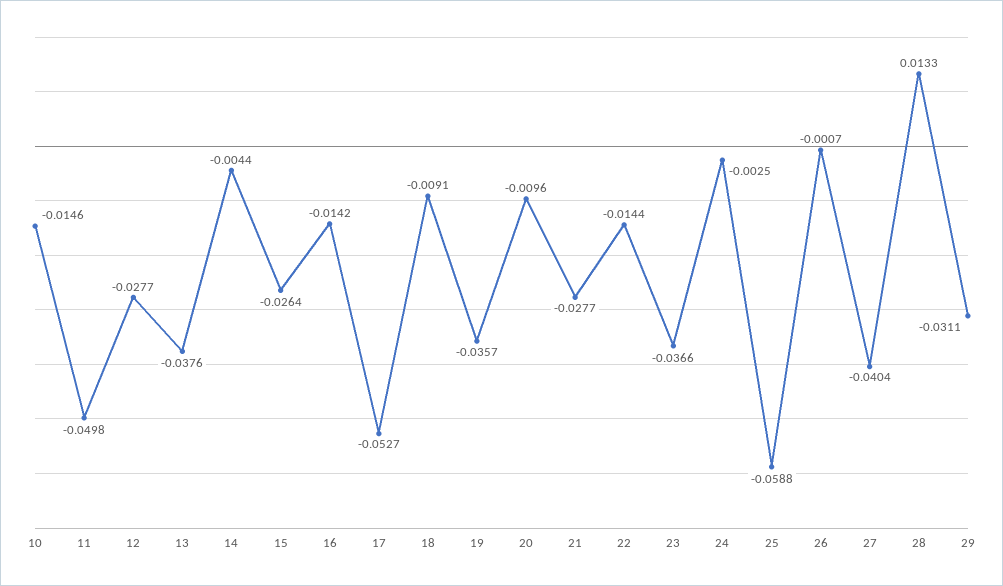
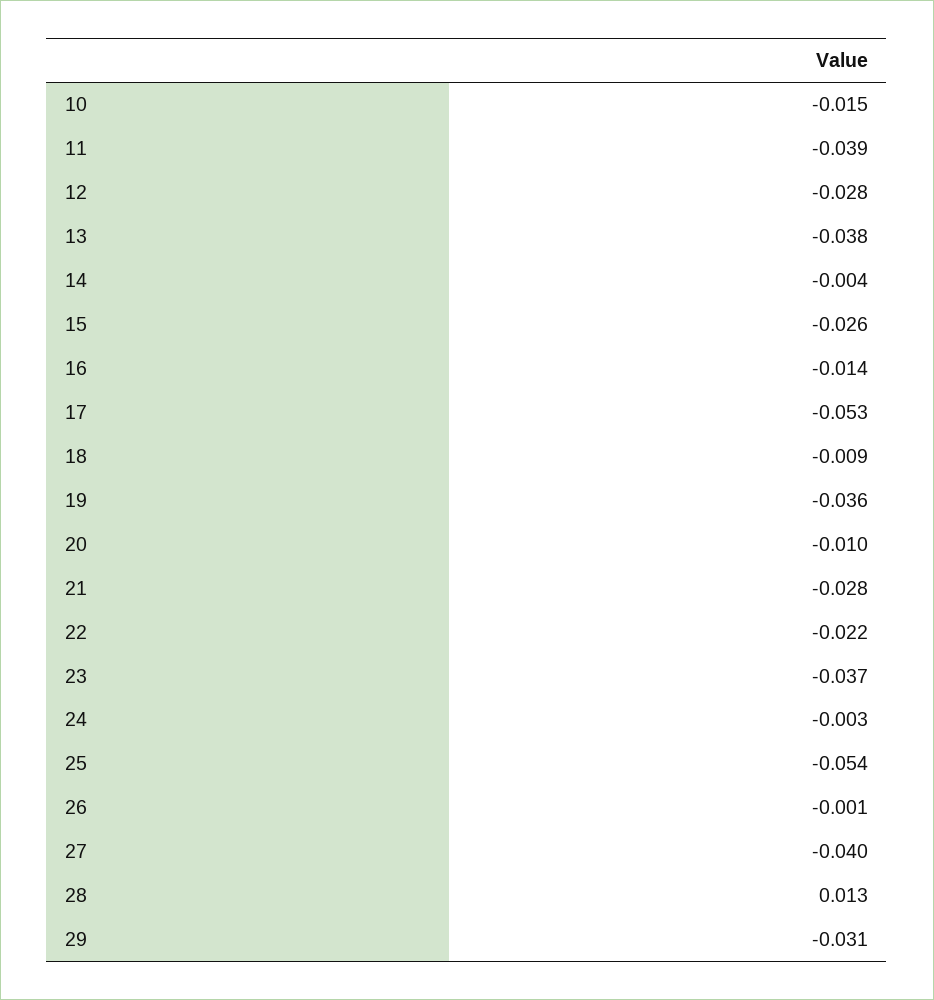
11: -0.0498 -> -0.039
22: -0.0144 -> -0.022
25: -0.0588 -> -0.054

